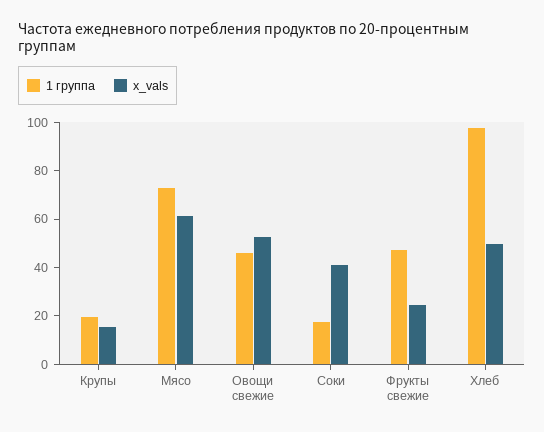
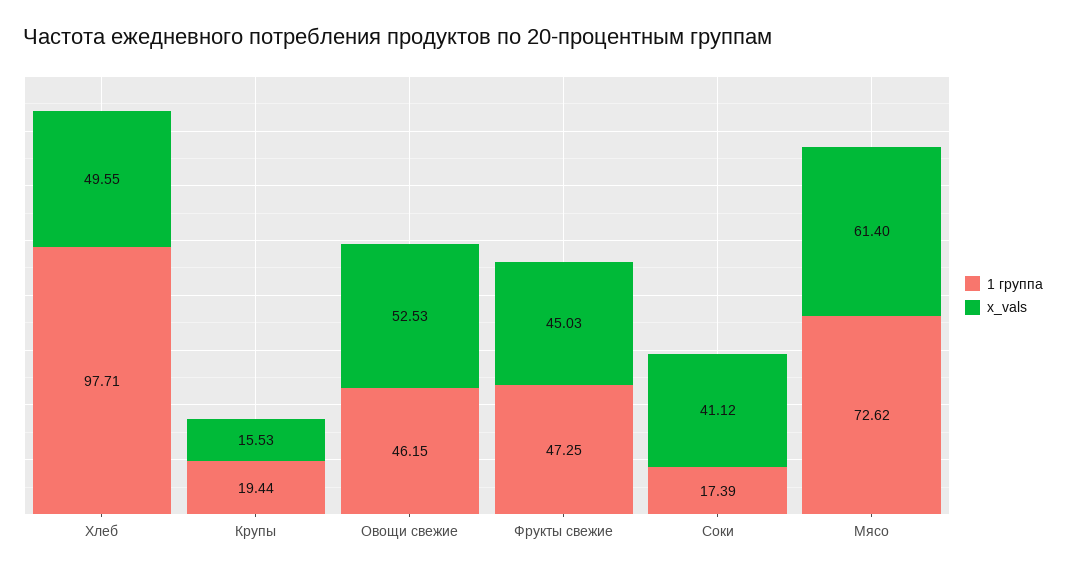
x_vals, Фрукты свежие: 25 -> 45.03

